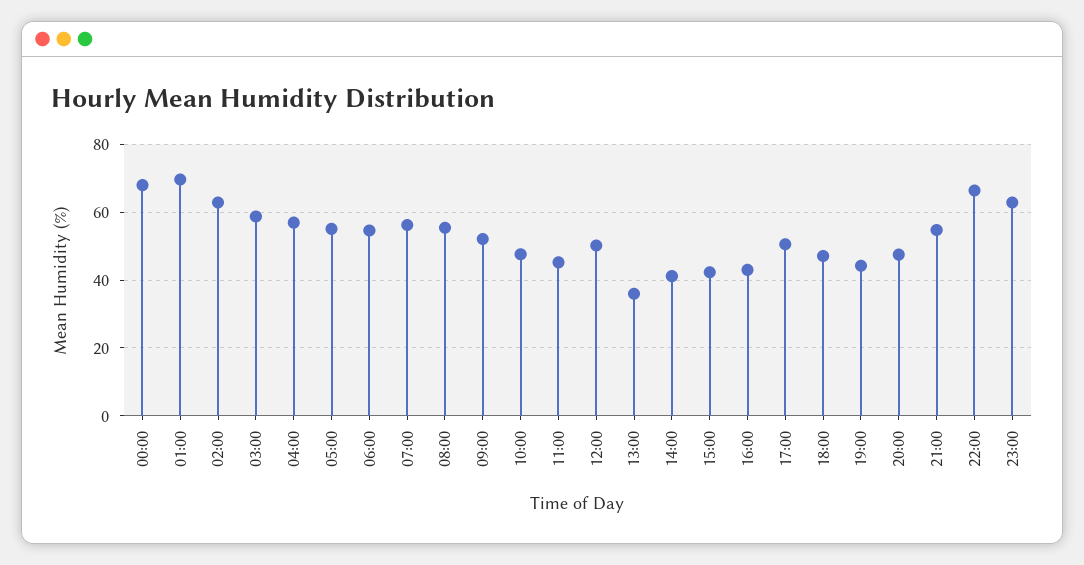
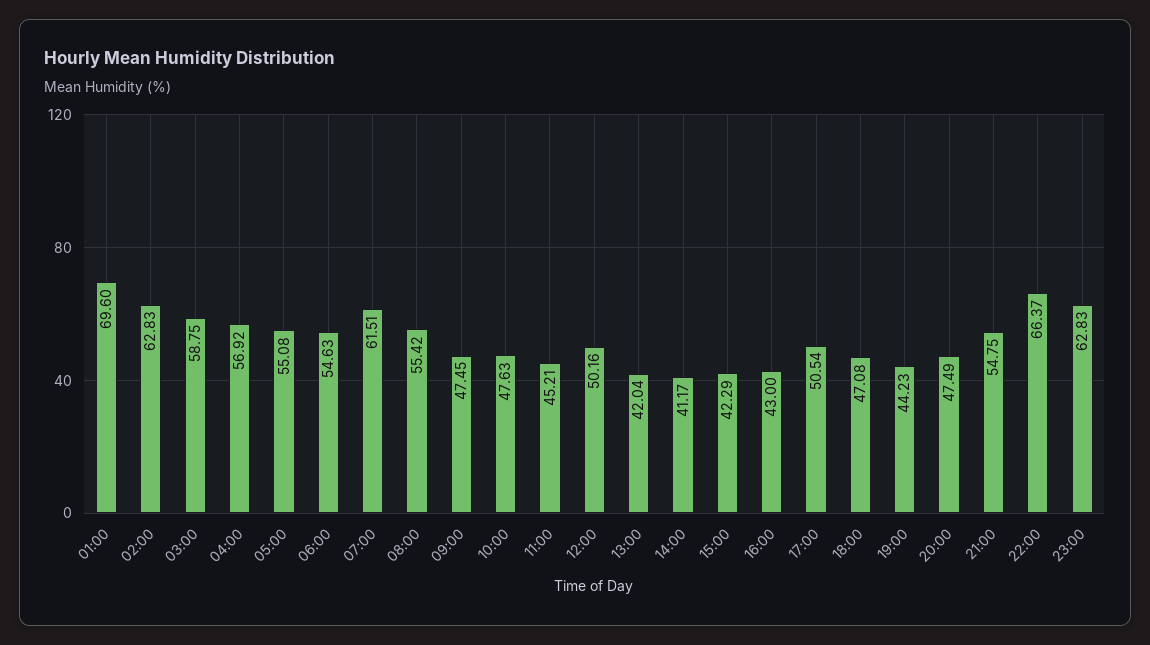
00:00: 68 -> none
07:00: 56 -> 61.51
09:00: 52 -> 47.45
13:00: 36 -> 42.04

